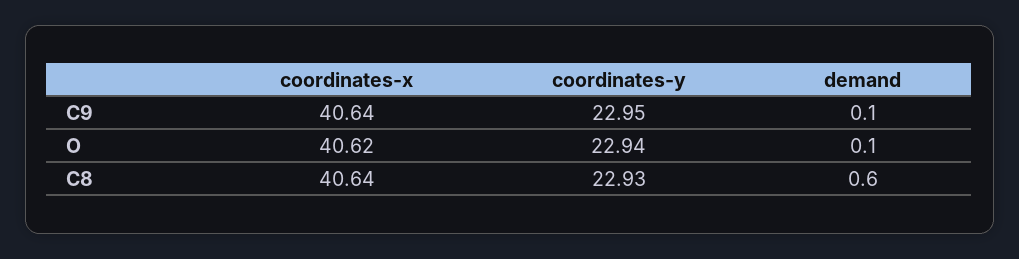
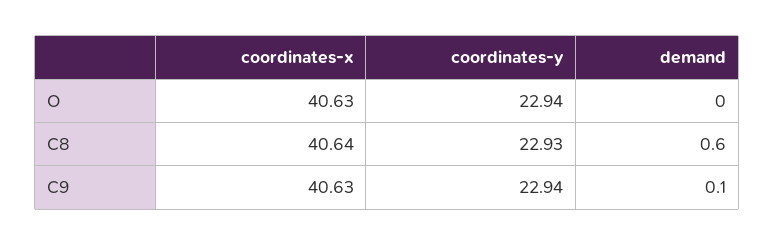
coordinates-x, C9: 40.64 -> 40.63
coordinates-y, C9: 22.95 -> 22.94
coordinates-x, O: 40.62 -> 40.63
demand, O: 0.1 -> 0

